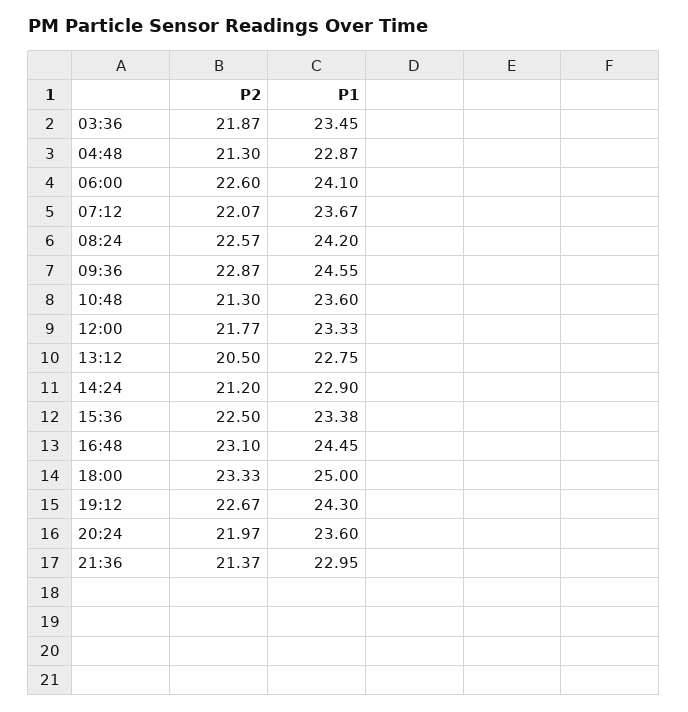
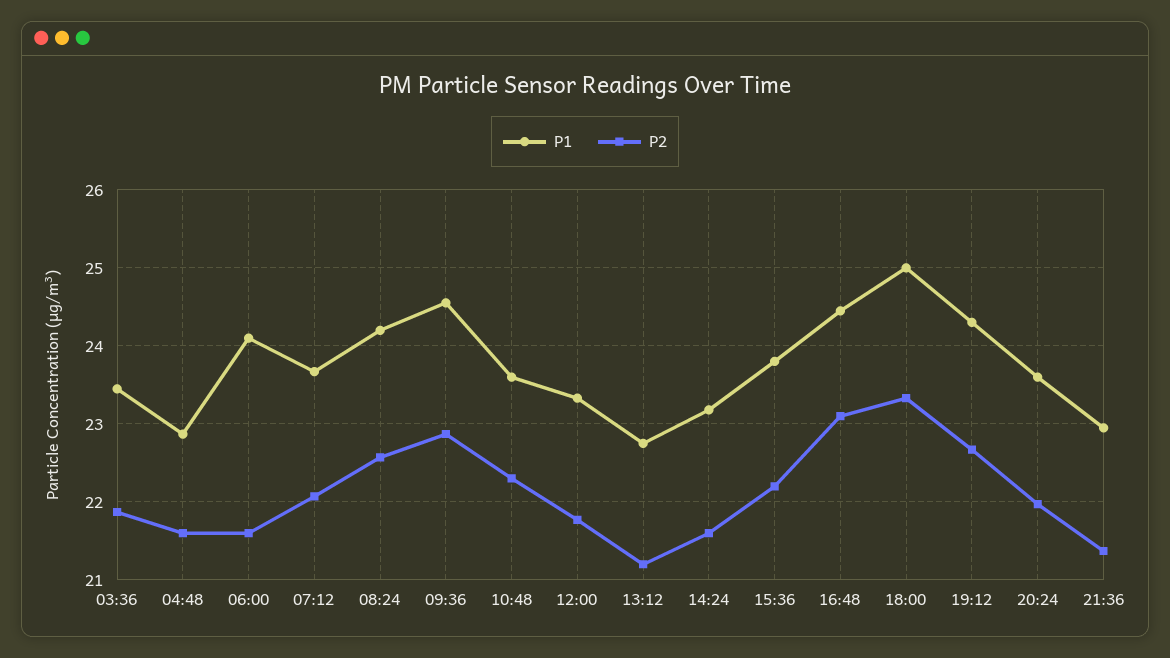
P2, 04:48: 21.3 -> 21.6
P2, 06:00: 22.6 -> 21.6
P2, 10:48: 21.3 -> 22.3
P2, 13:12: 20.5 -> 21.2
P2, 14:24: 21.2 -> 21.6
P1, 14:24: 22.9 -> 23.2
P2, 15:36: 22.5 -> 22.2
P1, 15:36: 23.38 -> 23.8

